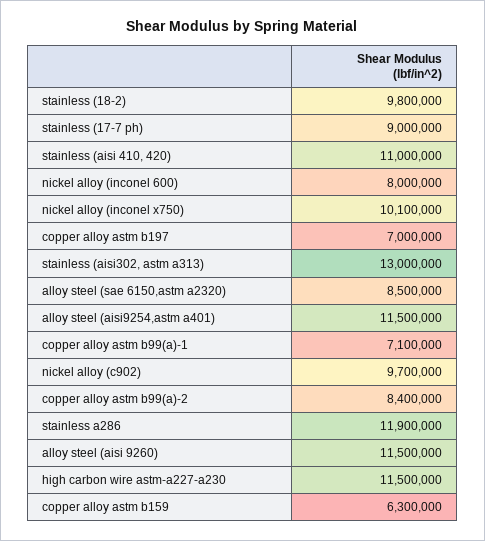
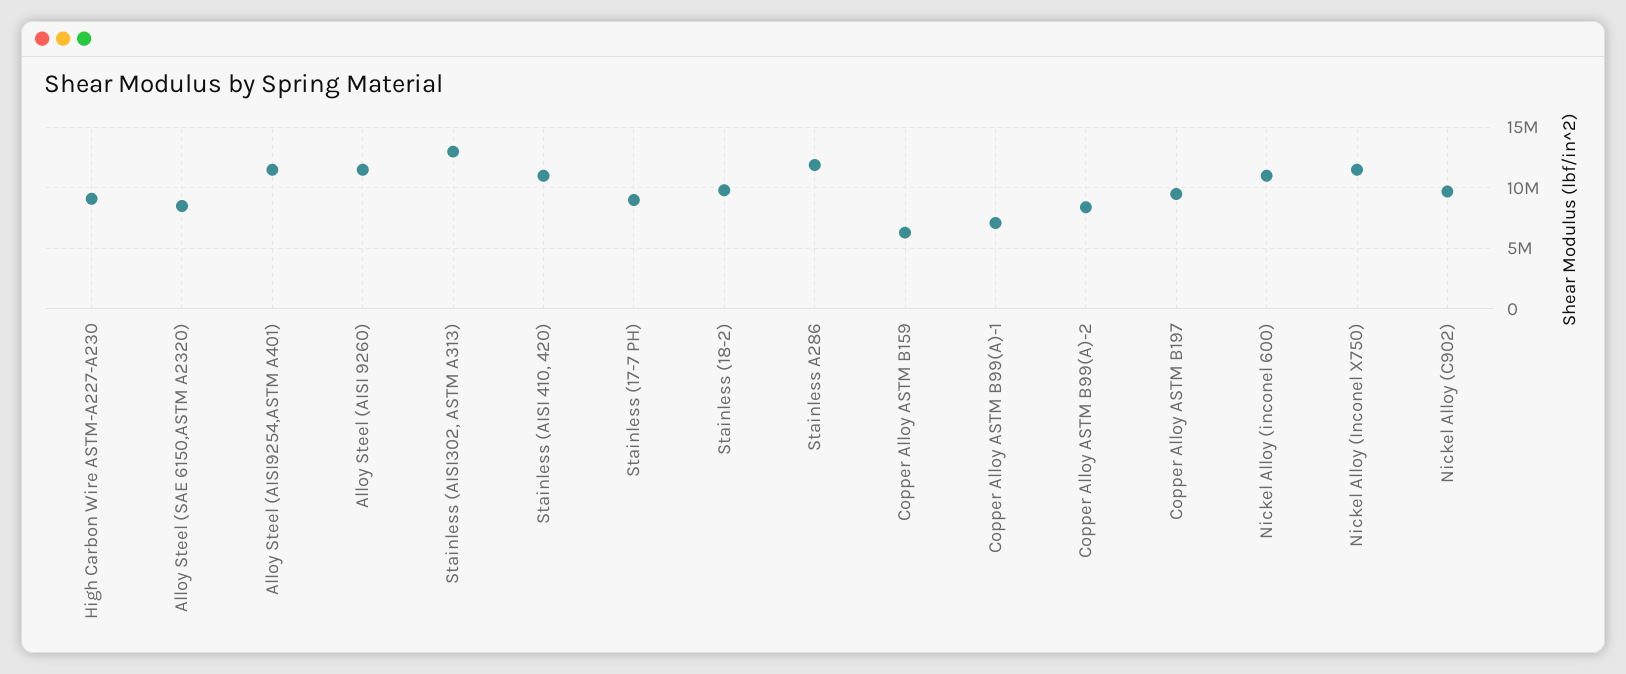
nickel alloy (inconel 600): 8000000 -> 11000000
nickel alloy (inconel x750): 10100000 -> 11500000
copper alloy astm b197: 7000000 -> 9500000
high carbon wire astm-a227-a230: 11500000 -> 9000000

